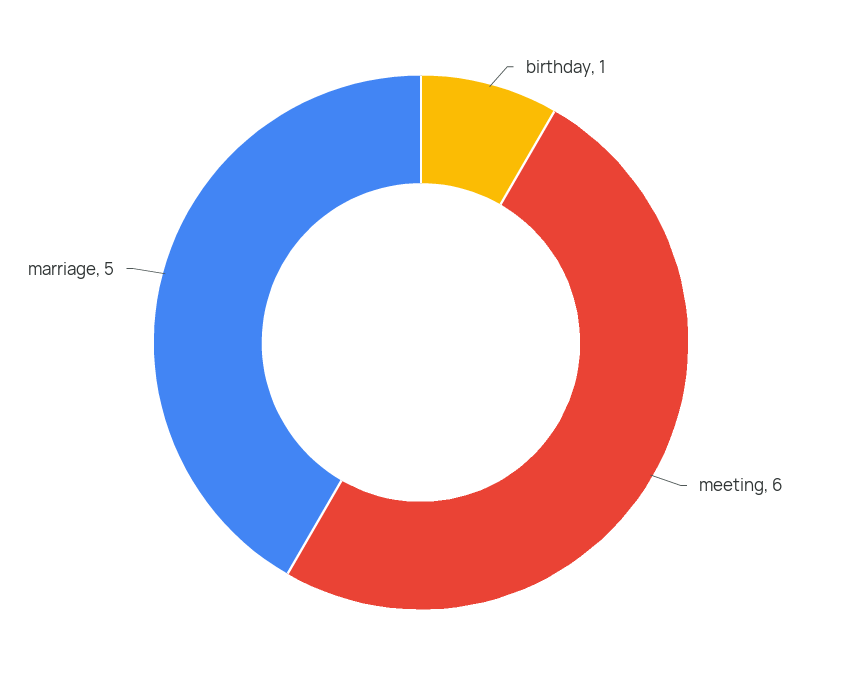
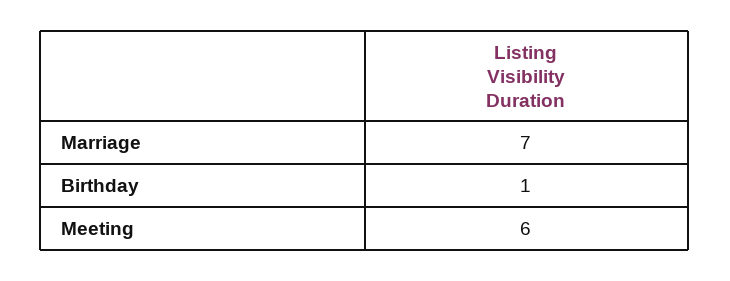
marriage: 5 -> 7

